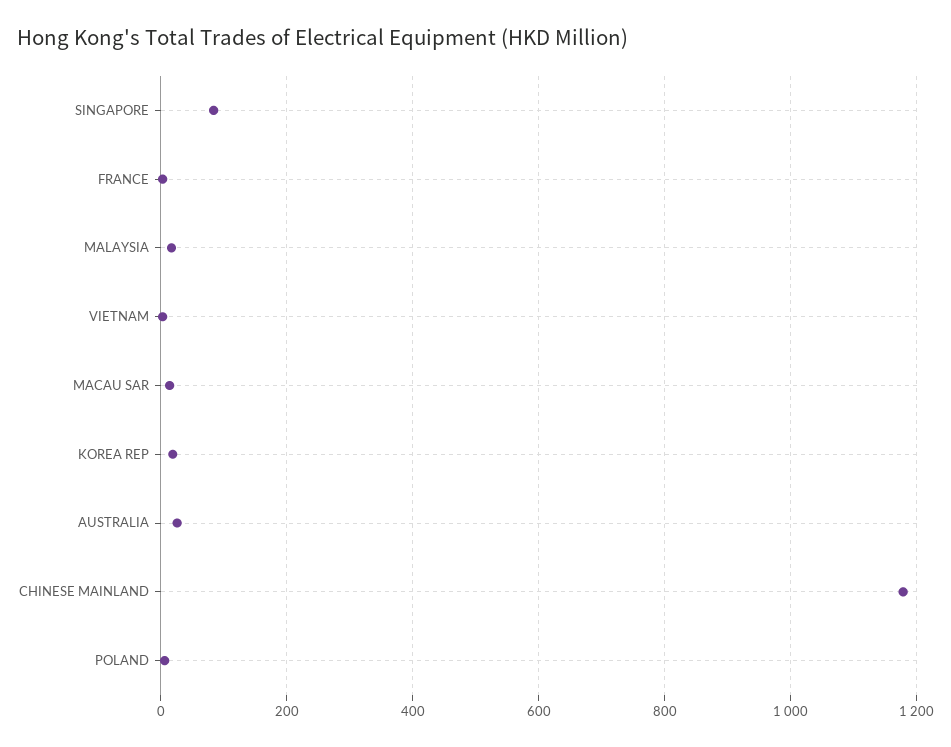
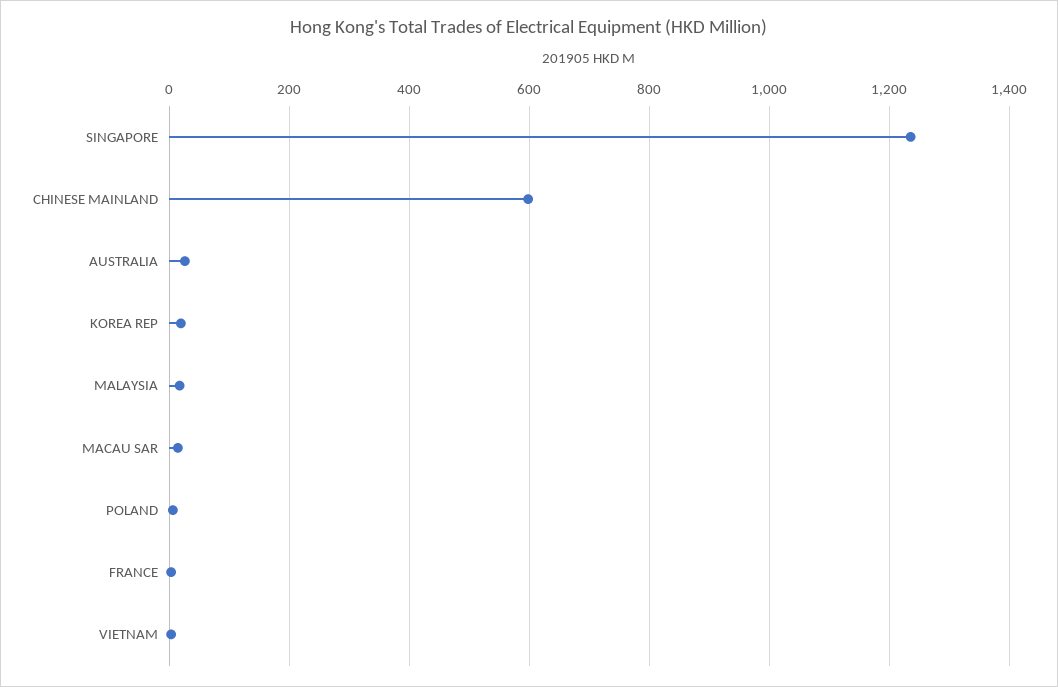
SINGAPORE: 80 -> 1240
CHINESE MAINLAND: 1180 -> 600

